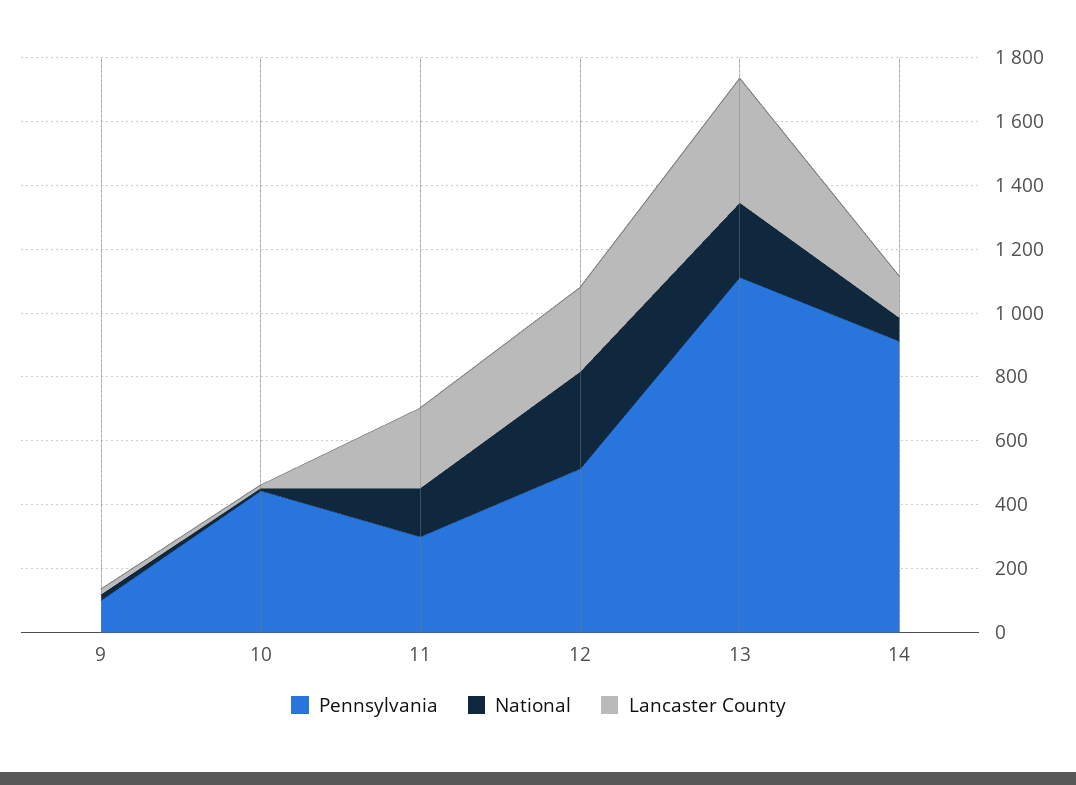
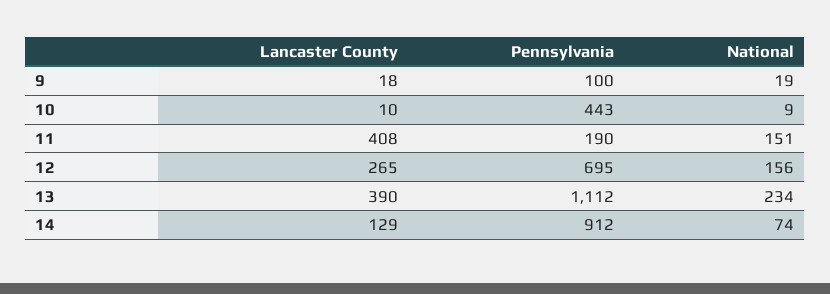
Pennsylvania, 11: 300 -> 190
Lancaster County, 11: 250 -> 408
Pennsylvania, 12: 500 -> 695
National, 12: 300 -> 156

